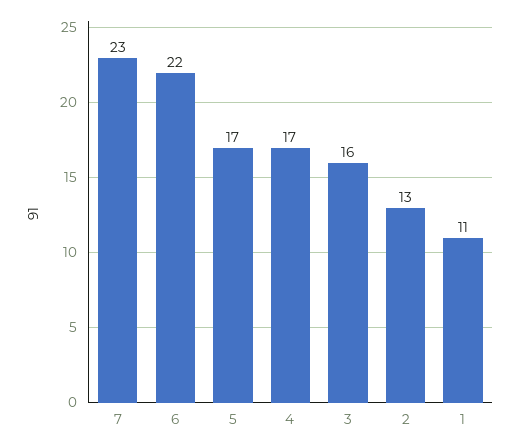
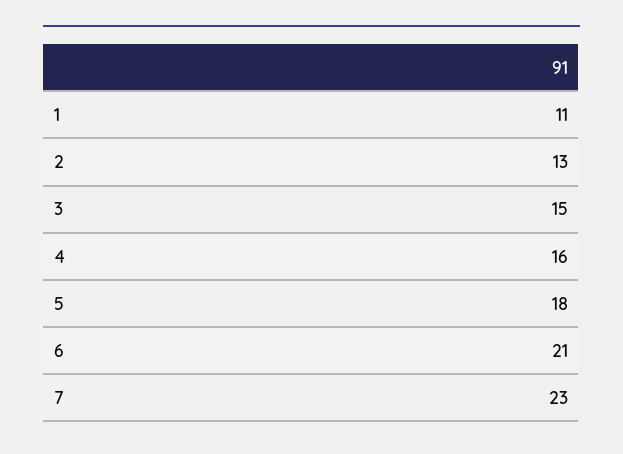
6: 22 -> 21
5: 17 -> 18
4: 17 -> 16
3: 16 -> 15

